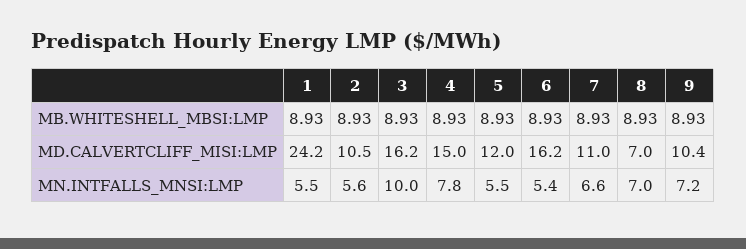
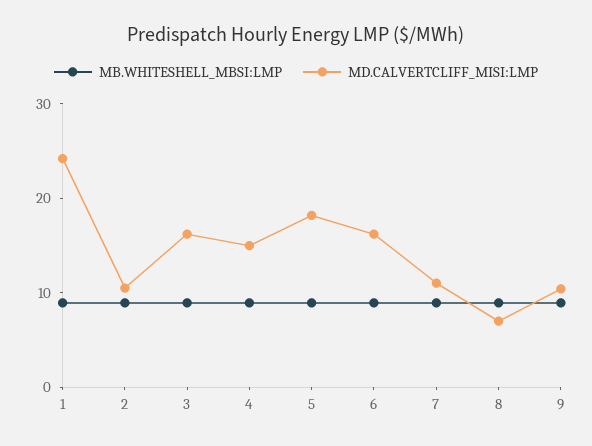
MD.CALVERTCLIFF_MISI:LMP, 5: 12 -> 18
MN.INTFALLS_MNSI:LMP, 1: 5.5 -> none
MN.INTFALLS_MNSI:LMP, 2: 5.6 -> none
MN.INTFALLS_MNSI:LMP, 3: 10 -> none
MN.INTFALLS_MNSI:LMP, 4: 7.8 -> none
MN.INTFALLS_MNSI:LMP, 5: 5.5 -> none
MN.INTFALLS_MNSI:LMP, 6: 5.4 -> none
MN.INTFALLS_MNSI:LMP, 7: 6.6 -> none
MN.INTFALLS_MNSI:LMP, 8: 7 -> none
MN.INTFALLS_MNSI:LMP, 9: 7.2 -> none

